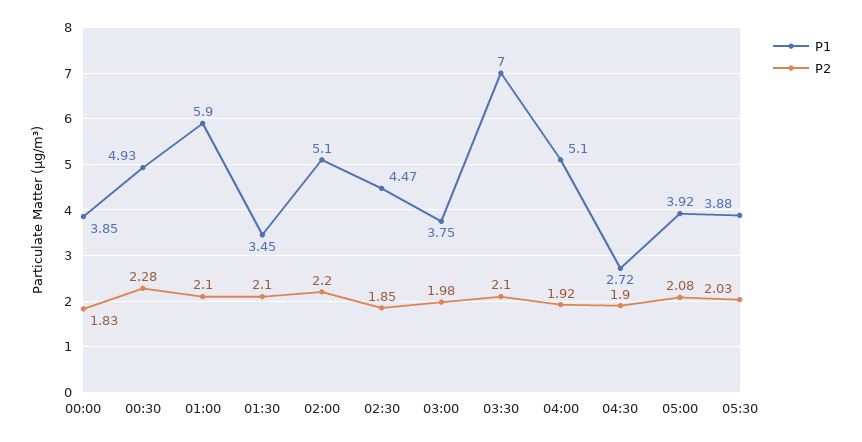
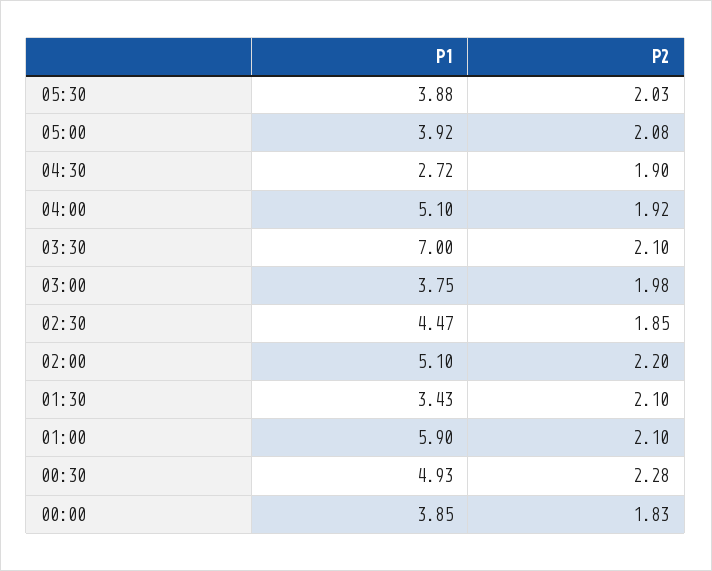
P1, 01:30: 3.45 -> 3.43

